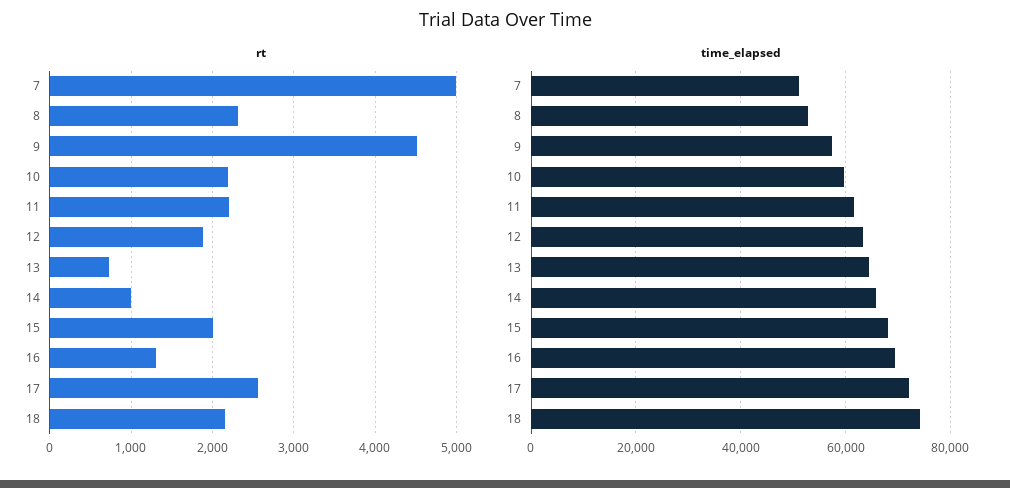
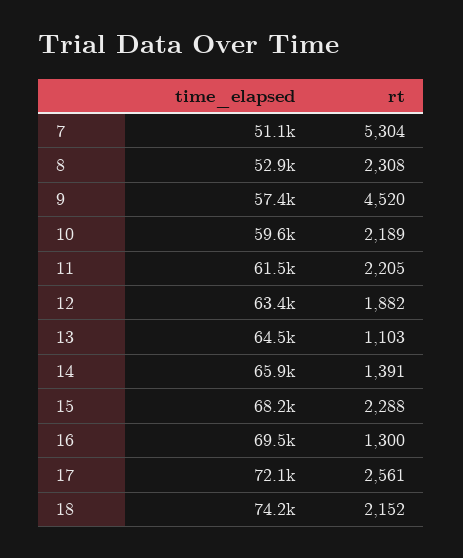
rt, 7: 5000 -> 5304
rt, 13: 700 -> 1103
rt, 14: 1000 -> 1391
rt, 15: 2000 -> 2288

